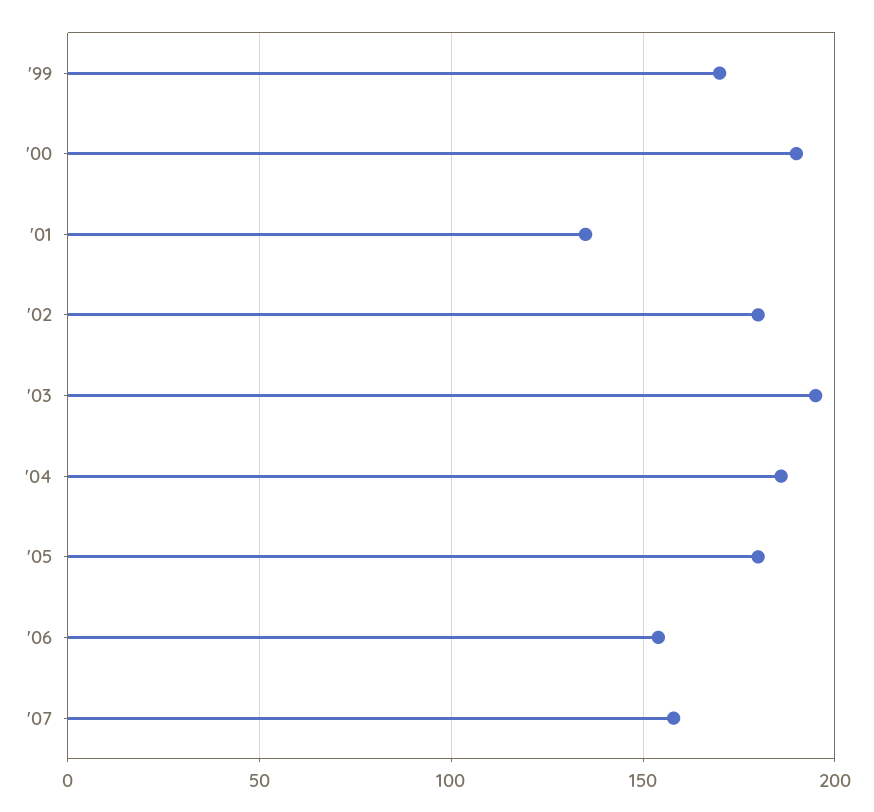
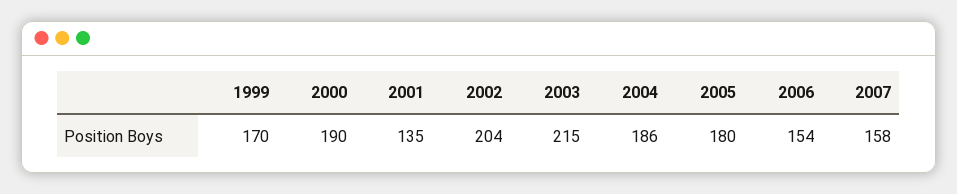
'02: 180 -> 204
'03: 195 -> 215

